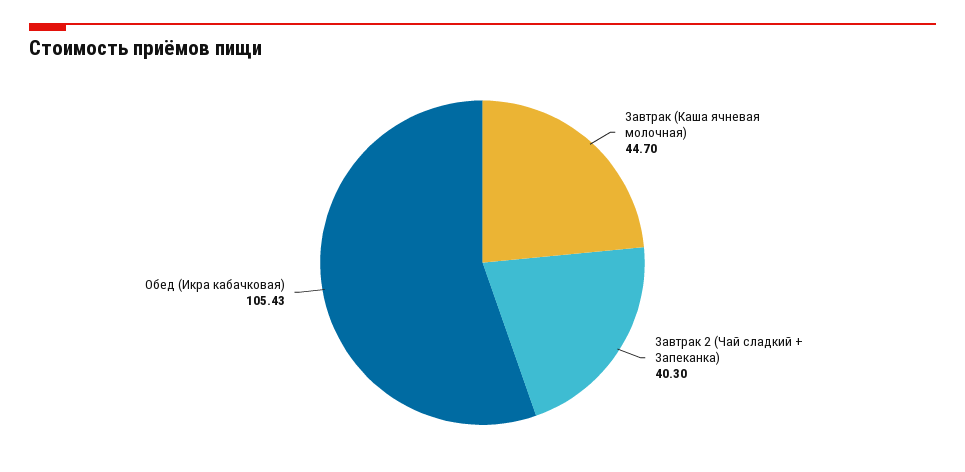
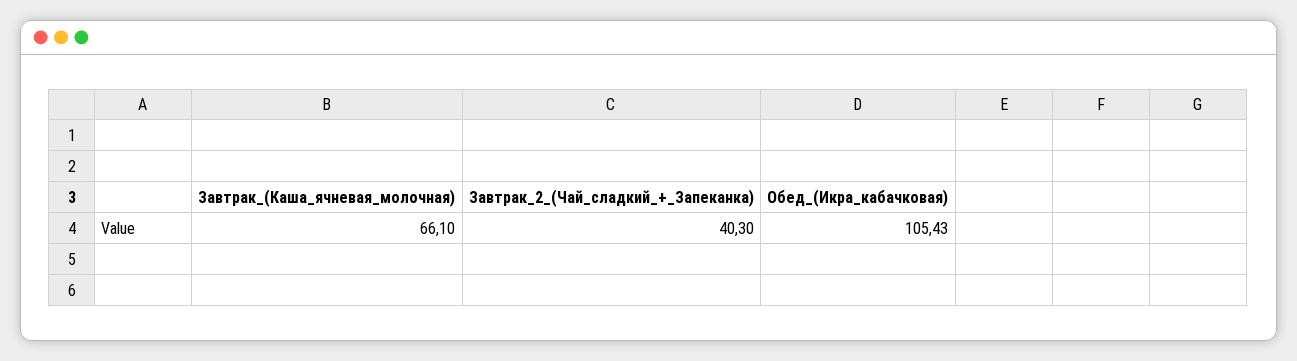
Завтрак (Каша ячневая молочная): 44.7 -> 66.1

